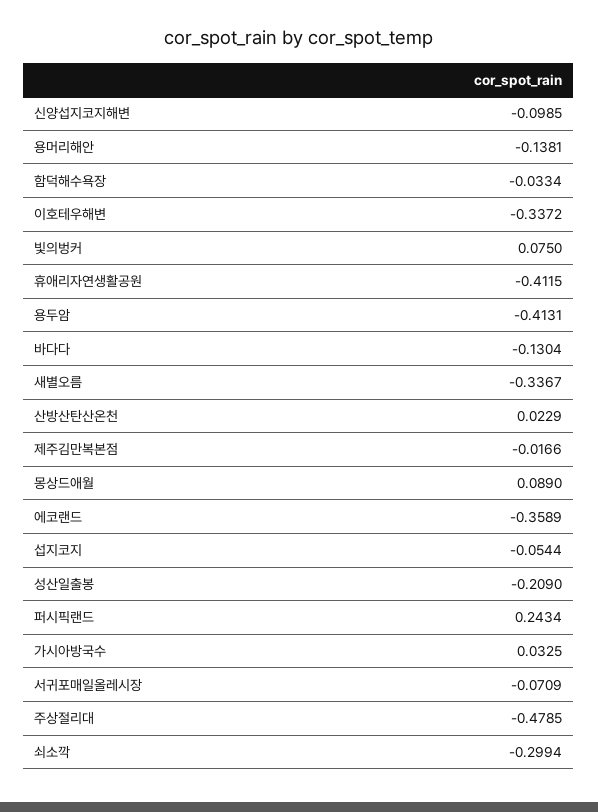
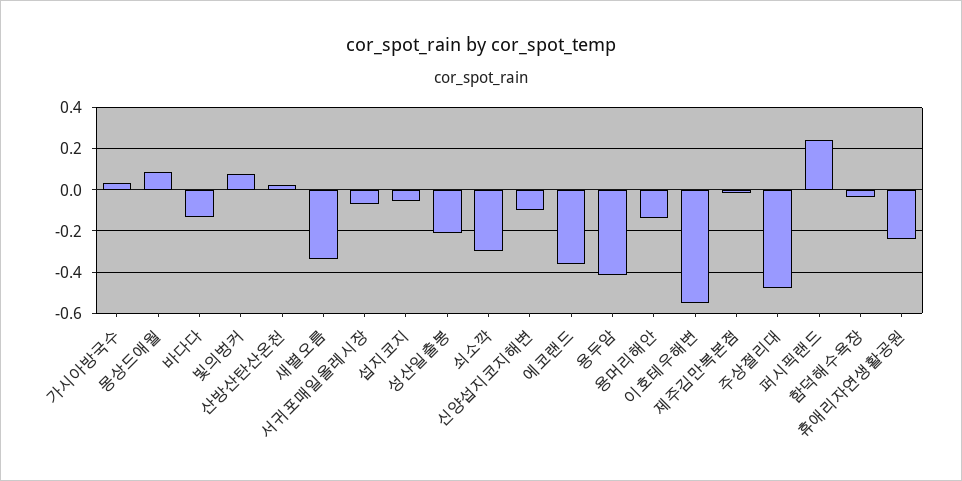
이호테우해변: -0.3372 -> -0.55
휴애리자연생활공원: -0.4115 -> -0.25

